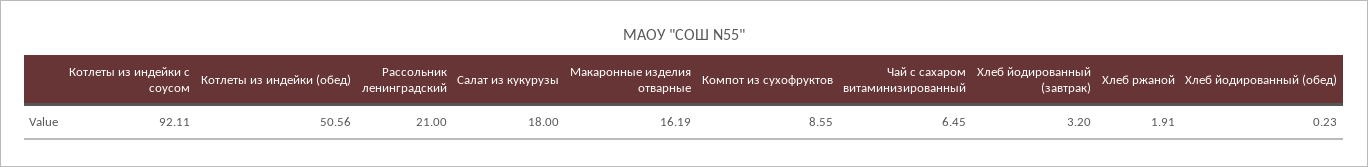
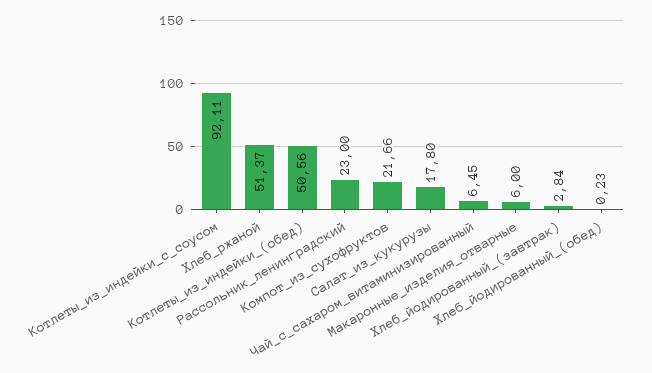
Рассольник ленинградский: 21 -> 23
Салат из кукурузы: 18 -> 17.8
Макаронные изделия отварные: 16.19 -> 6
Компот из сухофруктов: 8.55 -> 21.66
Хлеб йодированный (завтрак): 3.2 -> 2.84
Хлеб ржаной: 1.91 -> 51.37

